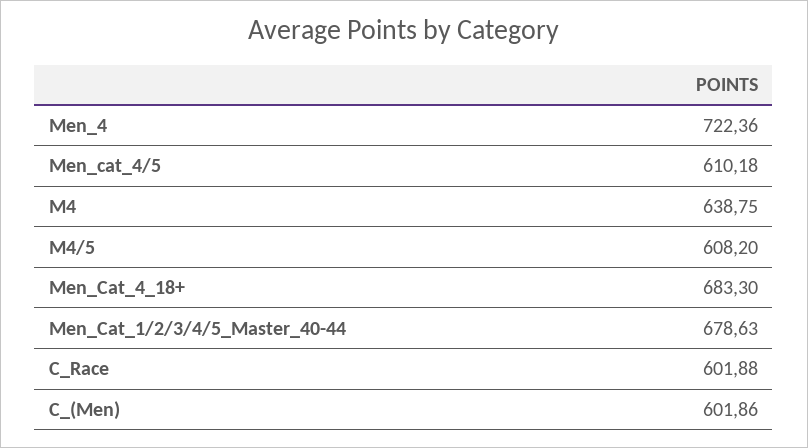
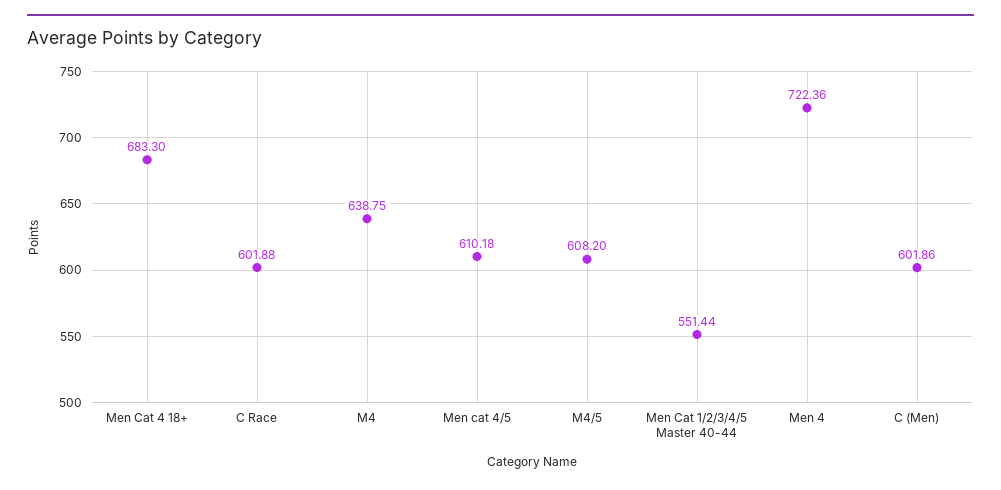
Men_Cat_1/2/3/4/5_Master_40-44: 678.63 -> 551.44

